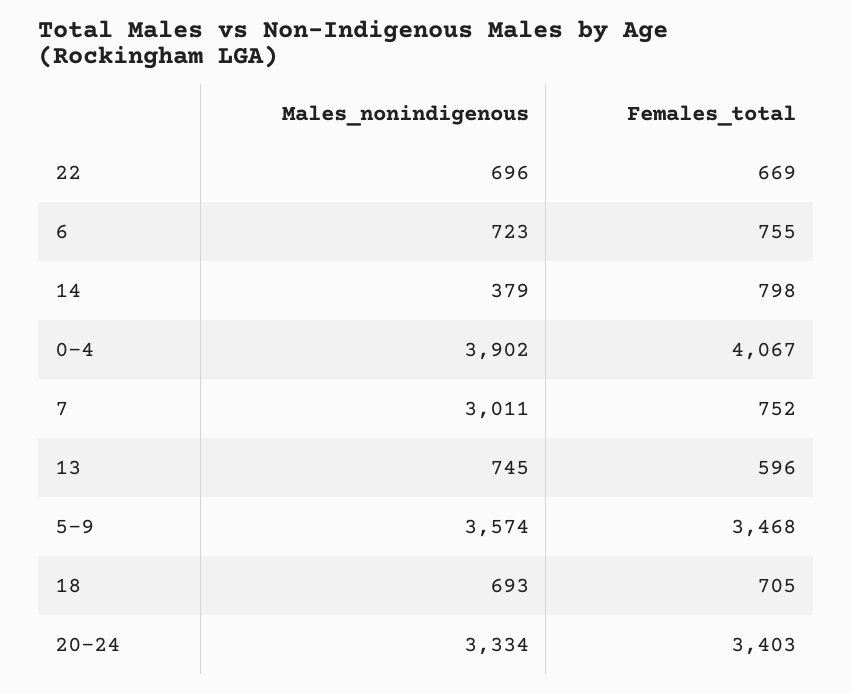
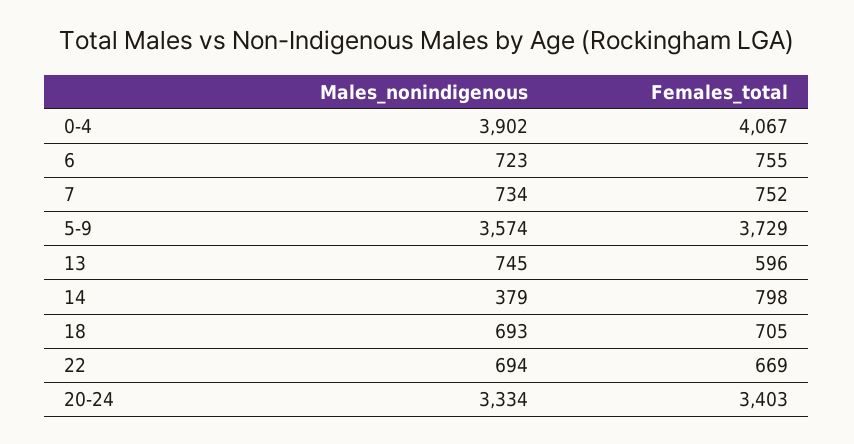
Males_nonindigenous, 22: 696 -> 694
Males_nonindigenous, 7: 3011 -> 734
Females_total, 5-9: 3468 -> 3729

